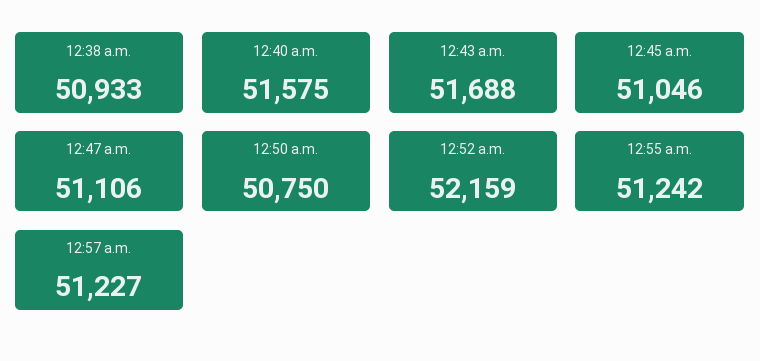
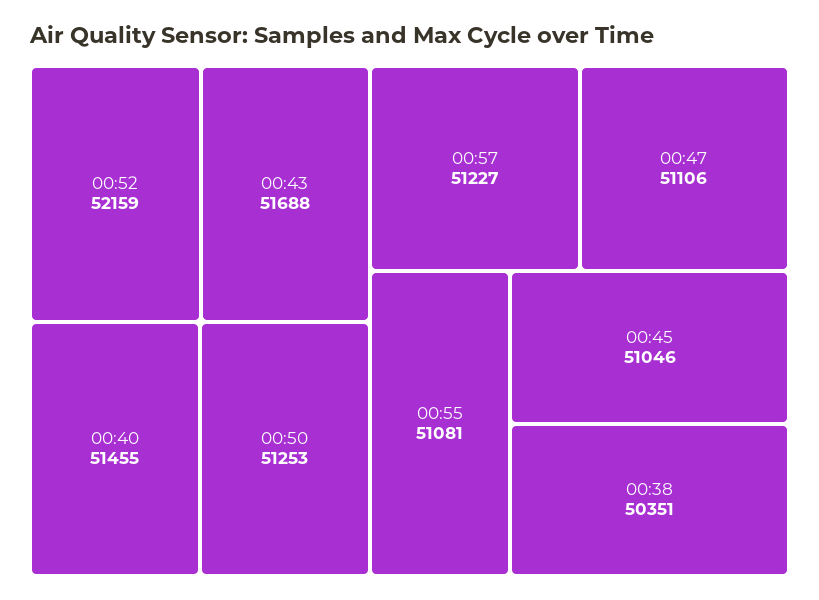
12:38 a.m.: 50933 -> 50351
12:40 a.m.: 51575 -> 51455
12:50 a.m.: 50750 -> 51253
12:55 a.m.: 51242 -> 51081

